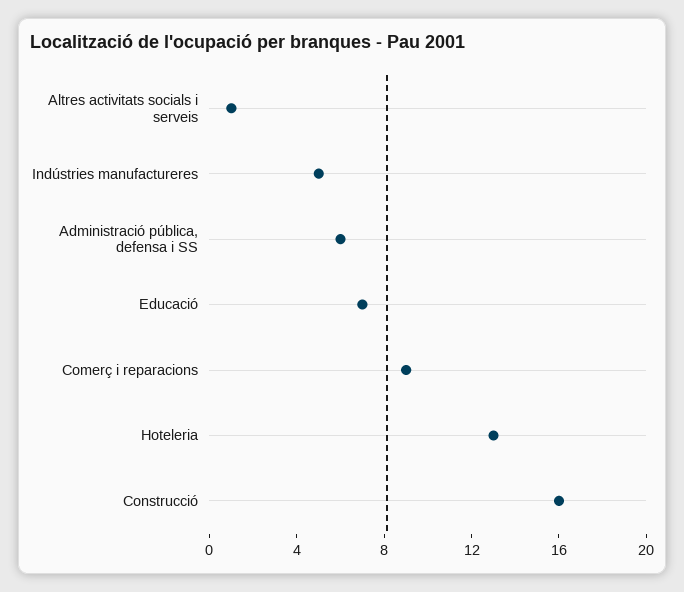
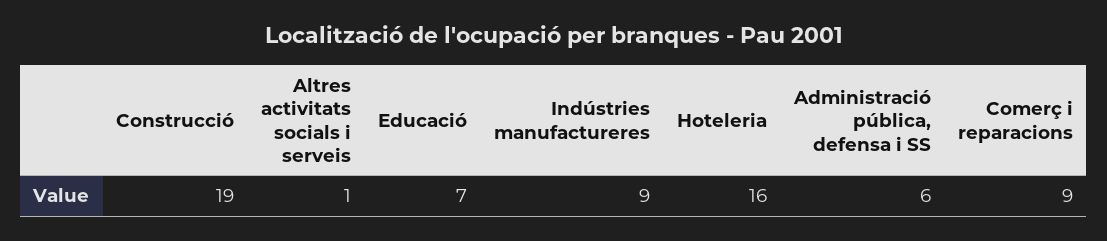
Indústries manufactureres: 5 -> 9
Hoteleria: 13 -> 16
Construcció: 16 -> 19

